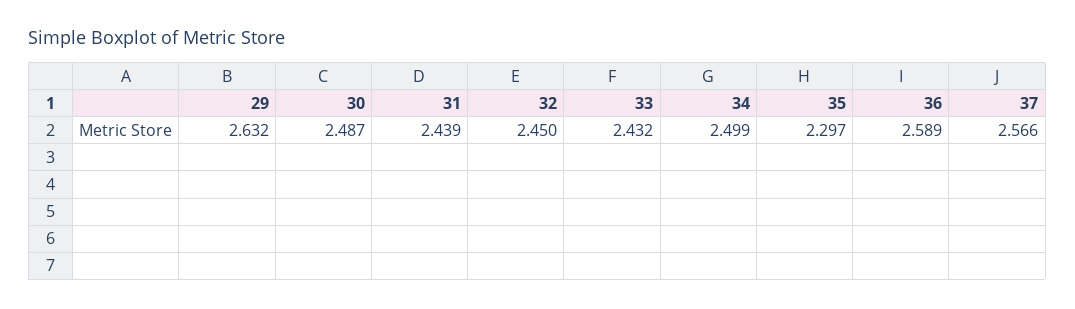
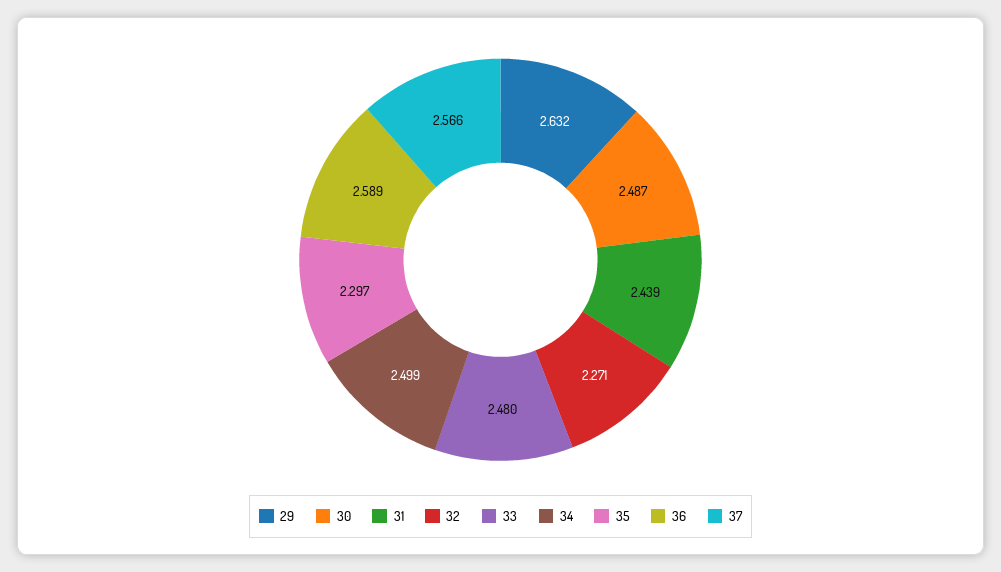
32: 2.45 -> 2.271
33: 2.432 -> 2.48

